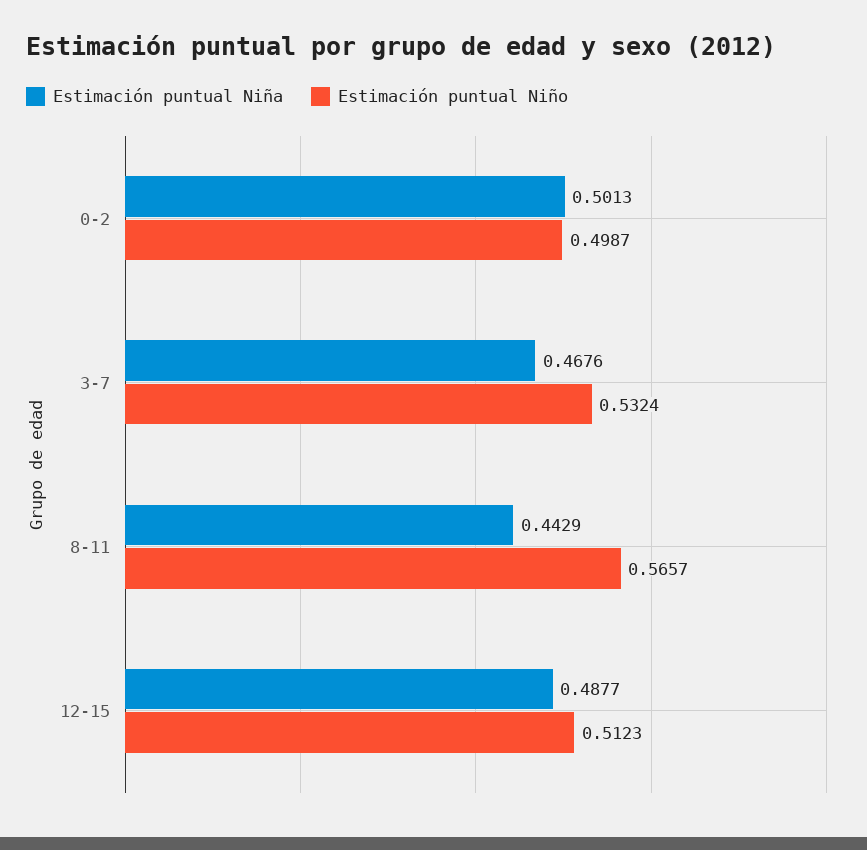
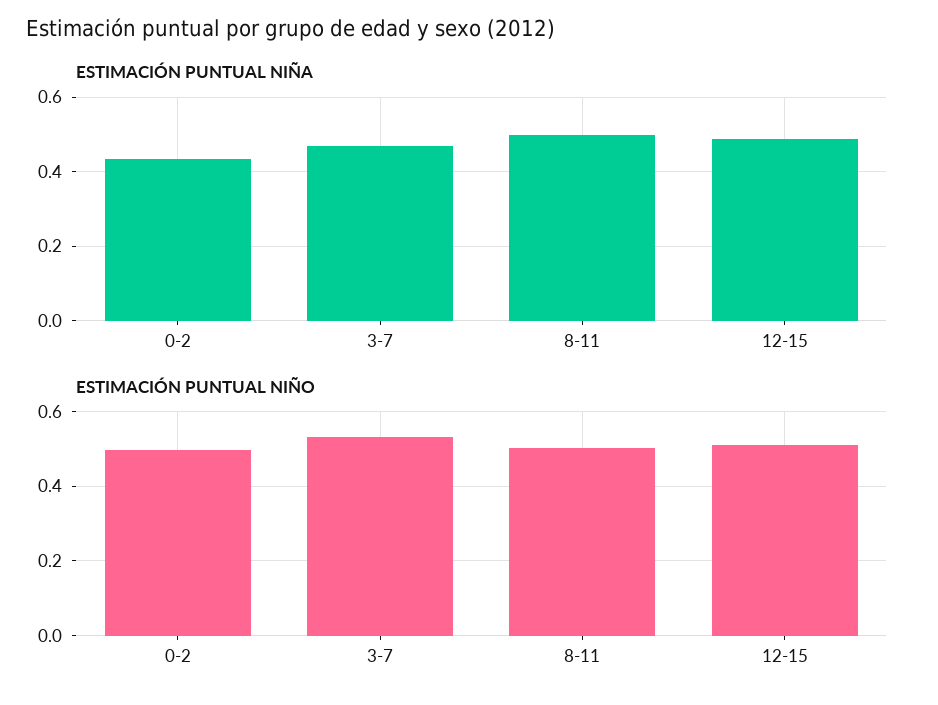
Estimación puntual Niña, 0-2: 0.5013 -> 0.44
Estimación puntual Niña, 8-11: 0.4429 -> 0.5
Estimación puntual Niño, 8-11: 0.5657 -> 0.5

